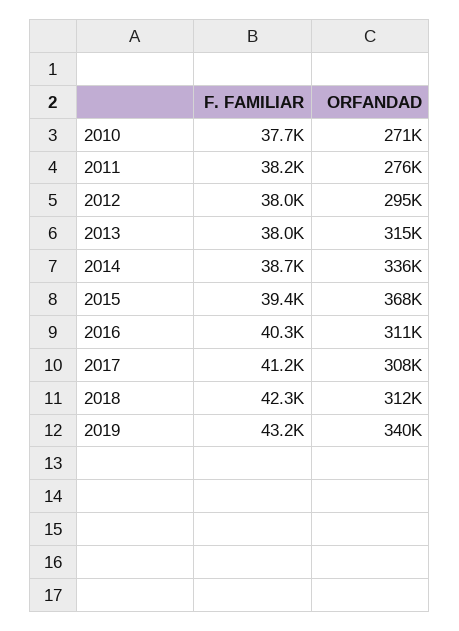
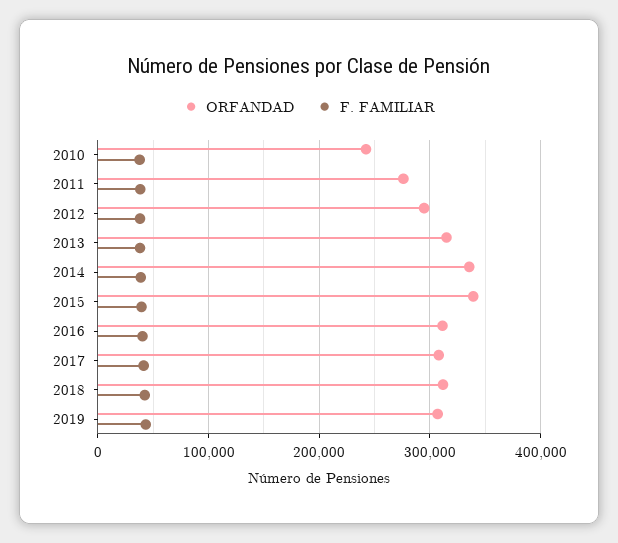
ORFANDAD, 2010: 271000 -> 240000
ORFANDAD, 2015: 368000 -> 340000
ORFANDAD, 2019: 340000 -> 310000

